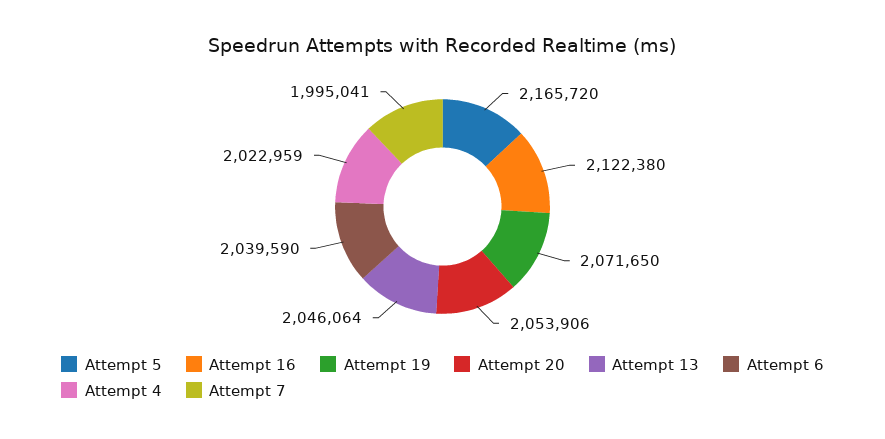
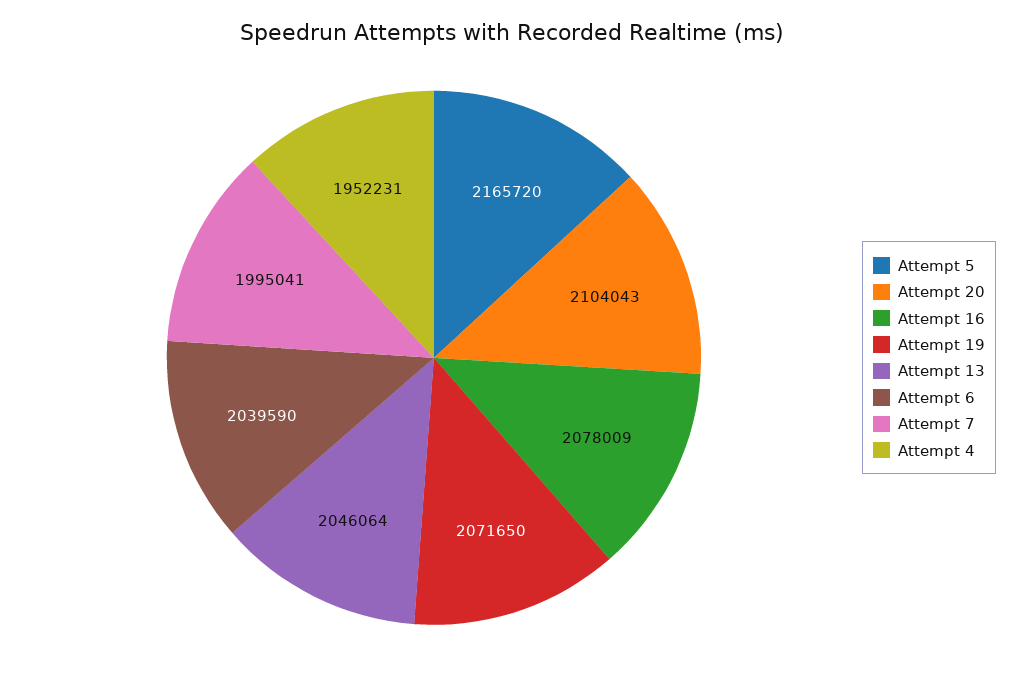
Attempt 16: 2122380 -> 2078009
Attempt 20: 2053906 -> 2104043
Attempt 4: 2022959 -> 1952231

